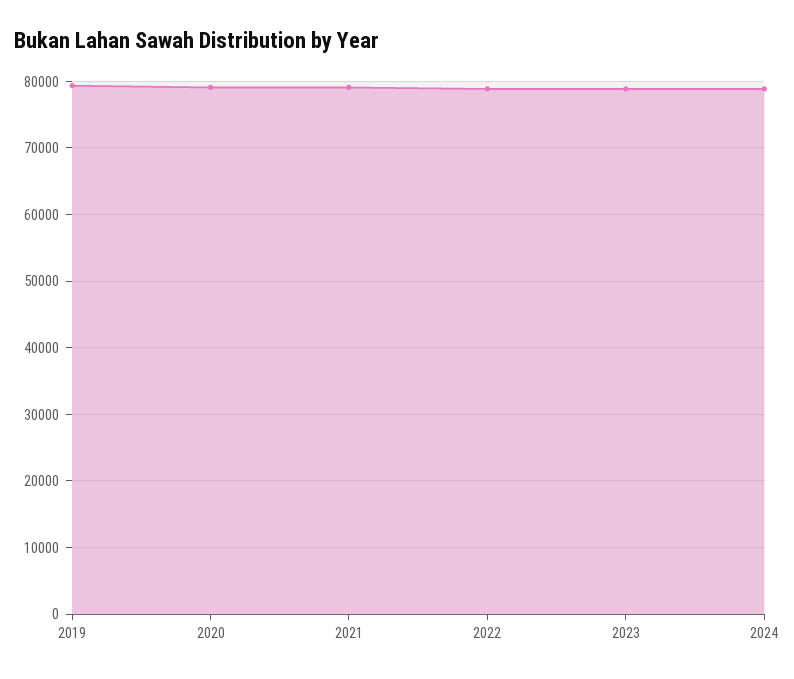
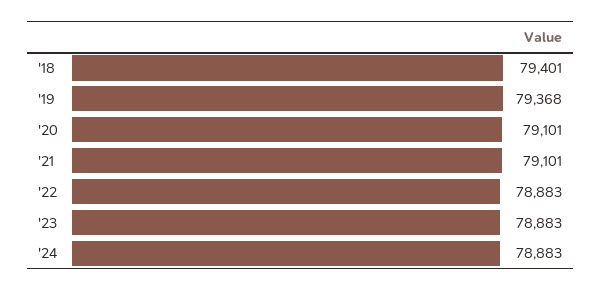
'18: none -> 79401

